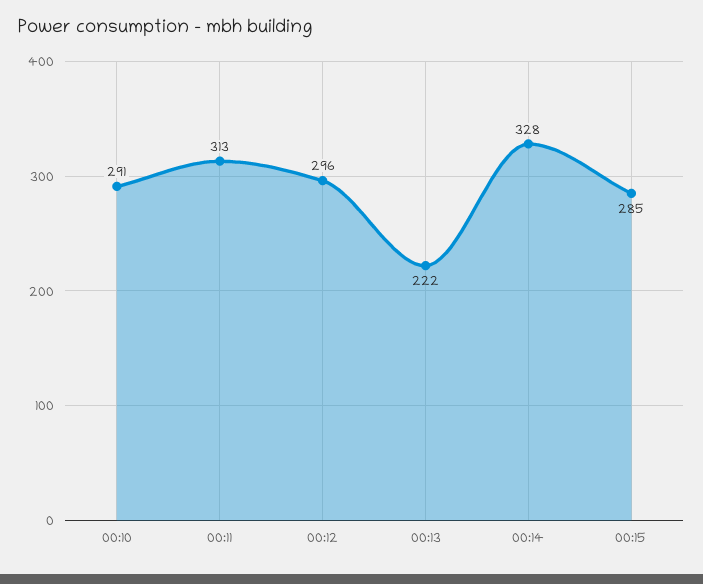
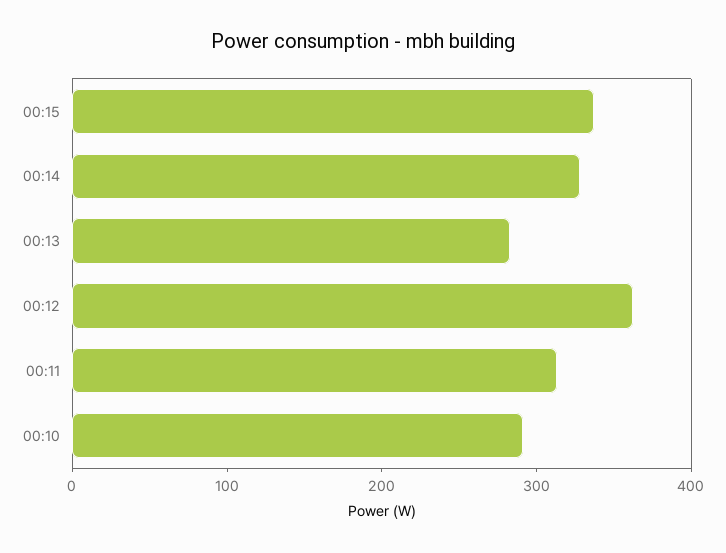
00:12: 296 -> 360
00:13: 222 -> 280
00:15: 285 -> 340

